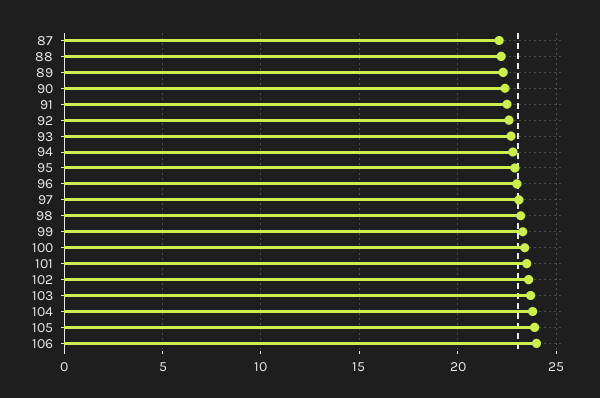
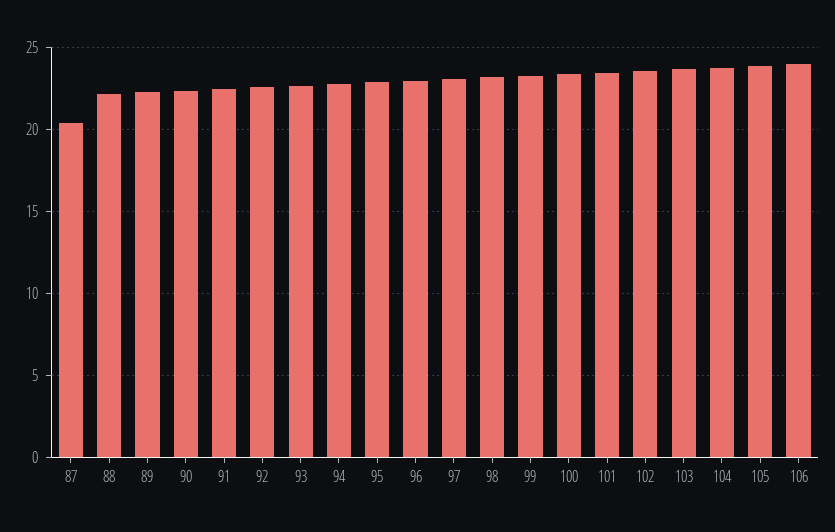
87: 22 -> 20.5

